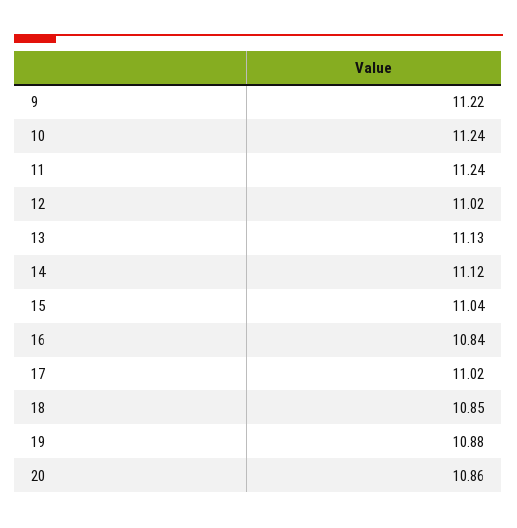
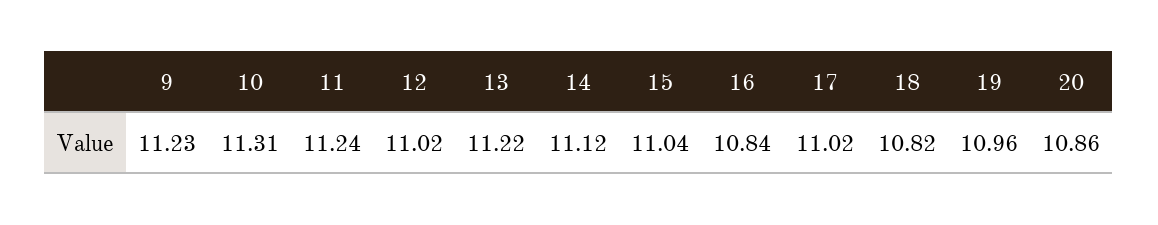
9: 11.22 -> 11.23
10: 11.24 -> 11.31
13: 11.13 -> 11.22
18: 10.85 -> 10.82
19: 10.88 -> 10.96

